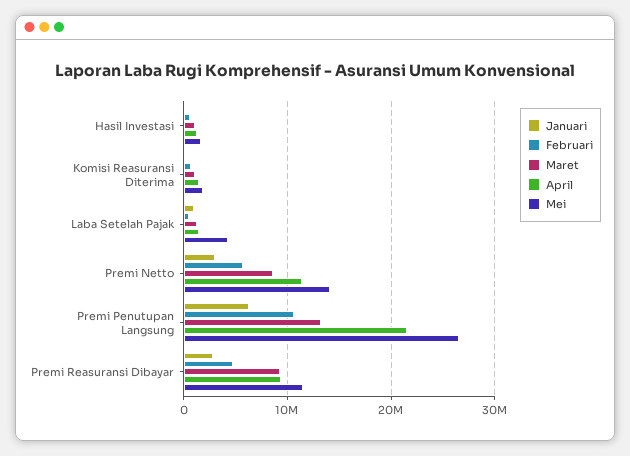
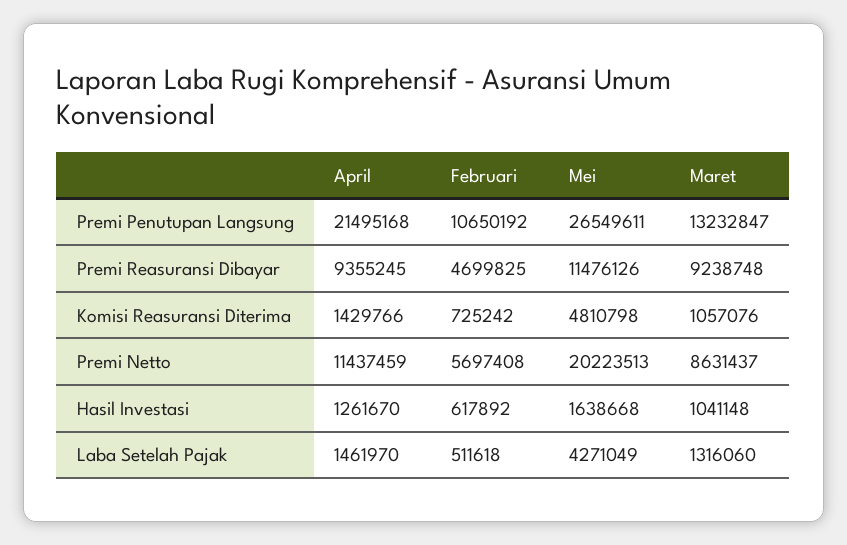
Januari, Hasil Investasi: 0 -> none
Januari, Komisi Reasuransi Diterima: 0 -> none
Mei, Komisi Reasuransi Diterima: 2000000 -> 4810798
Januari, Laba Setelah Pajak: 1000000 -> none
Januari, Premi Netto: 3000000 -> none
Mei, Premi Netto: 14000000 -> 20223513
Januari, Premi Penutupan Langsung: 6000000 -> none
Januari, Premi Reasuransi Dibayar: 3000000 -> none

